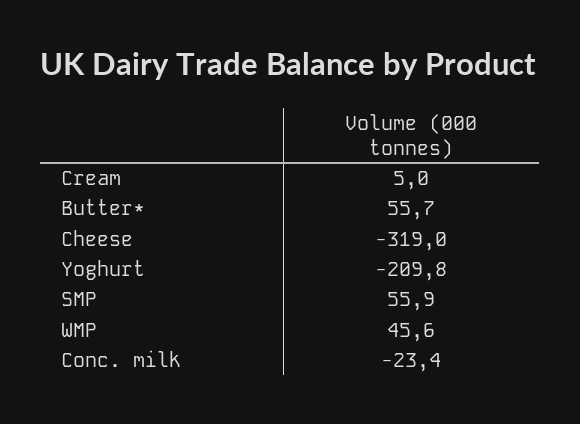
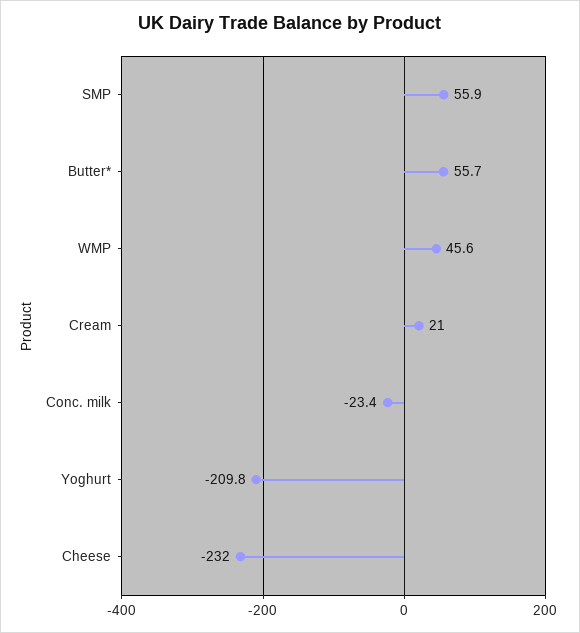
Cream: 5 -> 21
Cheese: -319 -> -232

